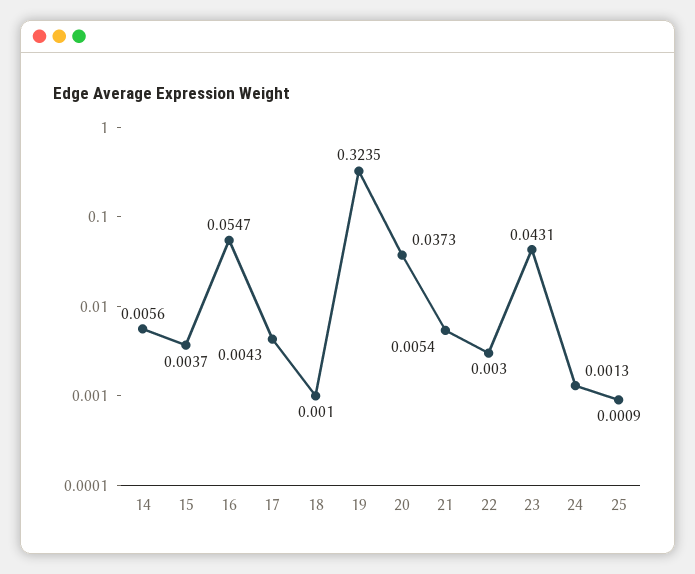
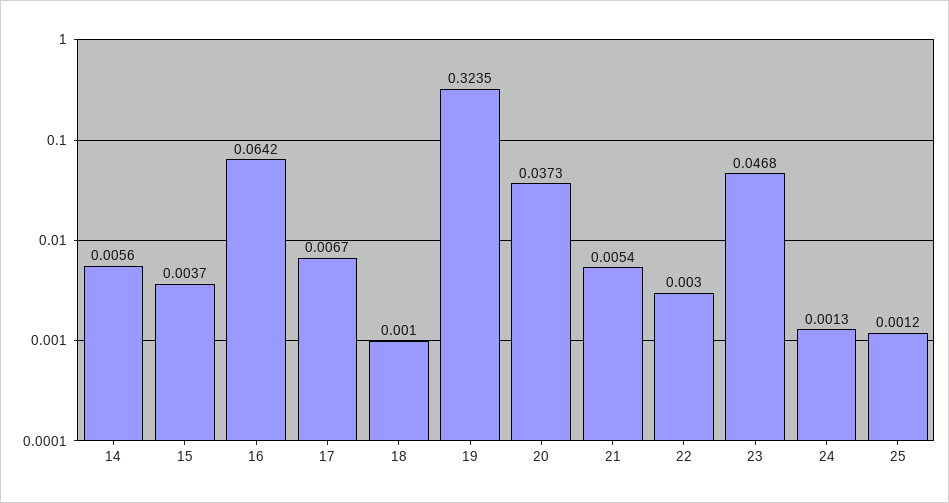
16: 0.0547 -> 0.0642
17: 0.0043 -> 0.0067
23: 0.0431 -> 0.0468
25: 0.0009 -> 0.0012

